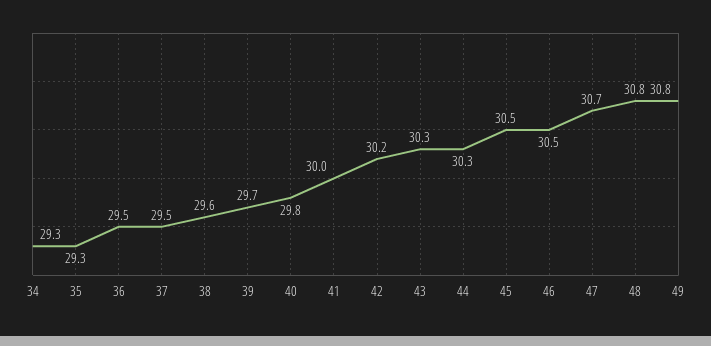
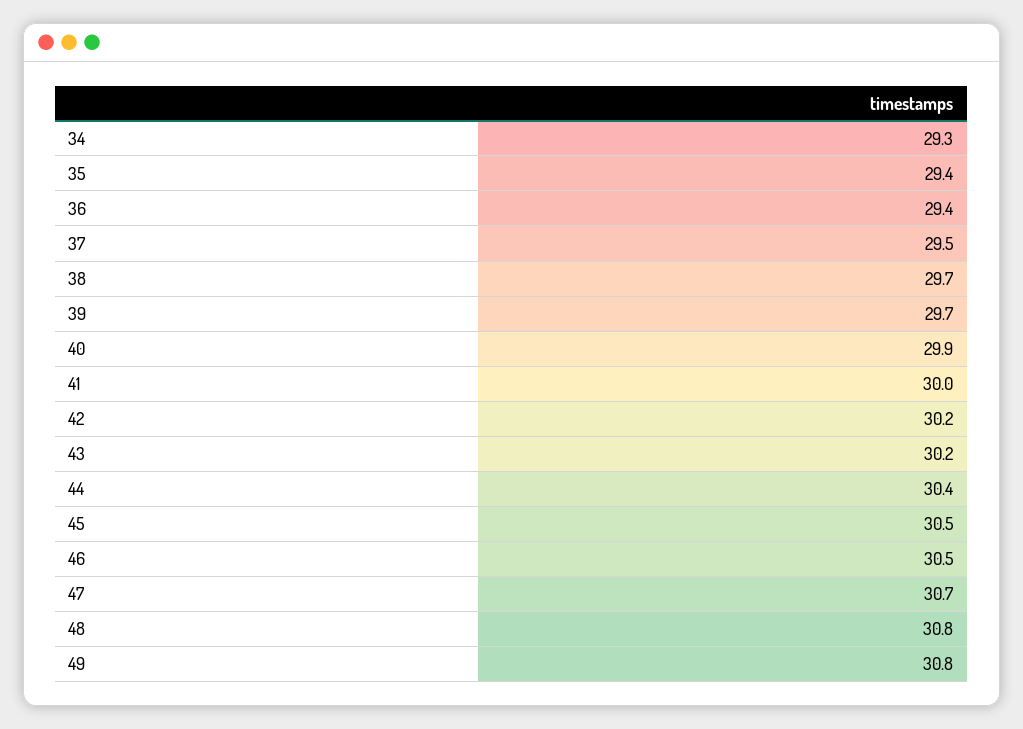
35: 29.3 -> 29.4
36: 29.5 -> 29.4
38: 29.6 -> 29.7
40: 29.8 -> 29.9
43: 30.3 -> 30.2
44: 30.3 -> 30.4

